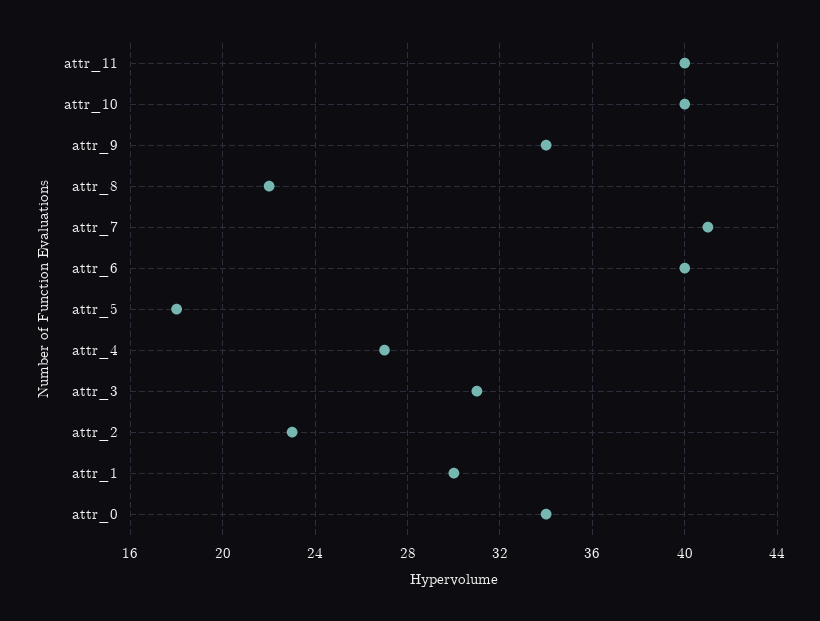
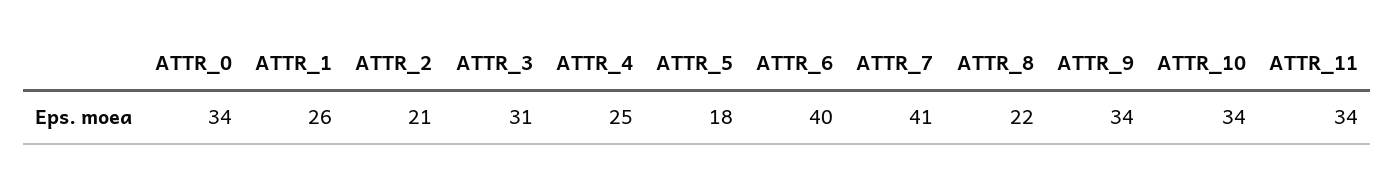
attr_11: 40 -> 34
attr_10: 40 -> 34
attr_4: 27 -> 25
attr_2: 23 -> 21
attr_1: 30 -> 26

